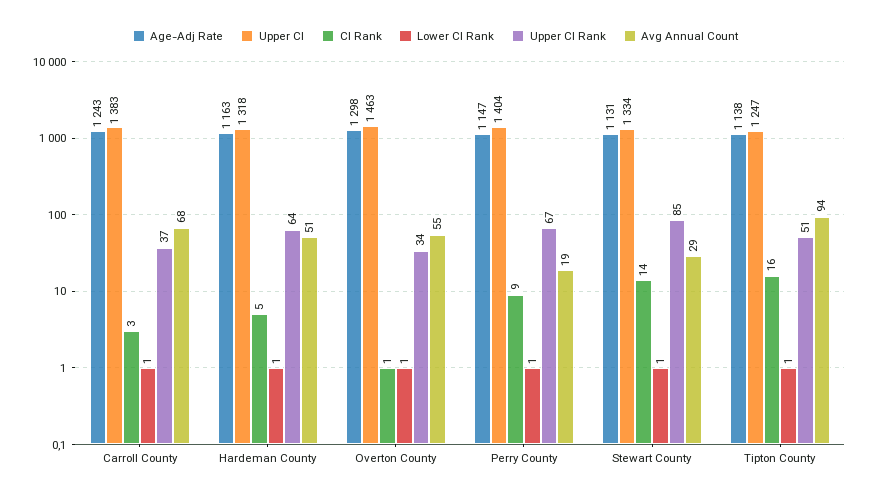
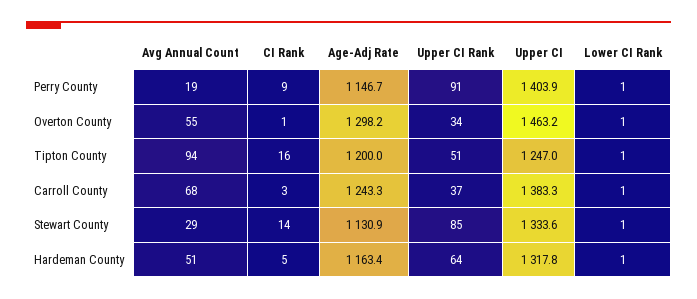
Upper CI Rank, Perry County: 67 -> 91
Age-Adj Rate, Tipton County: 1138 -> 1200

